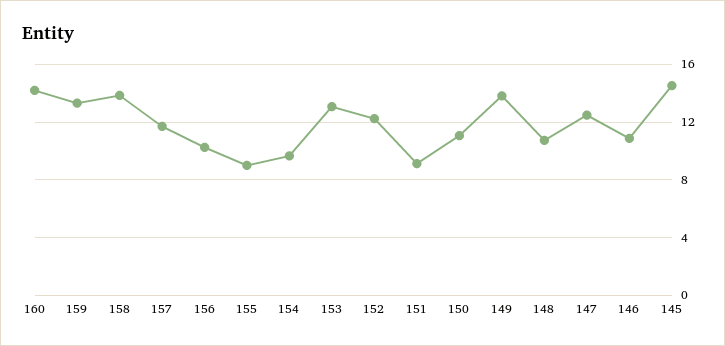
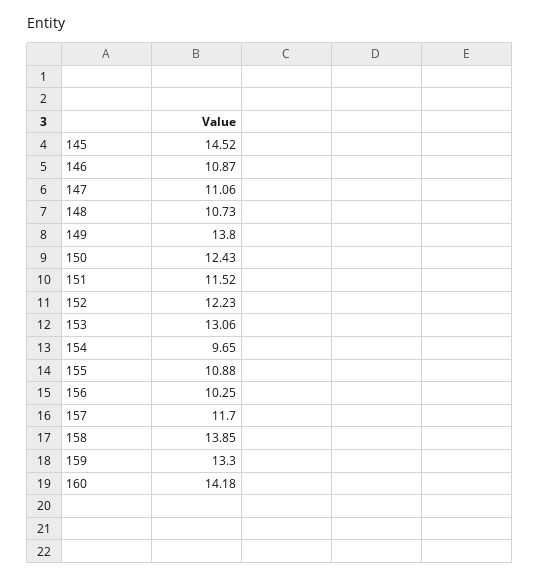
155: 9 -> 10.88
151: 9 -> 11.52
150: 11 -> 12.43
147: 12.5 -> 11.06

